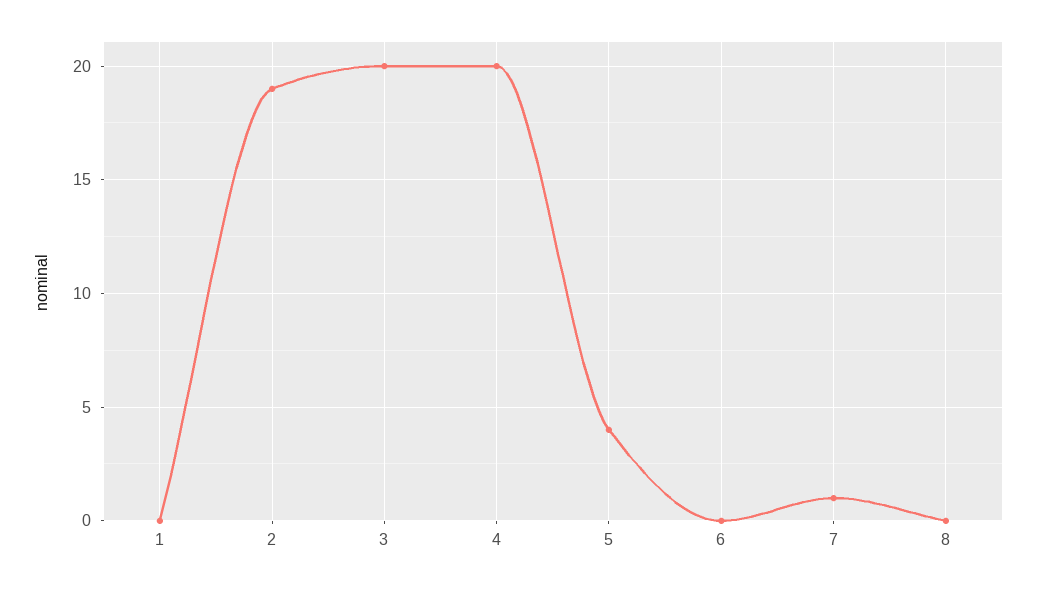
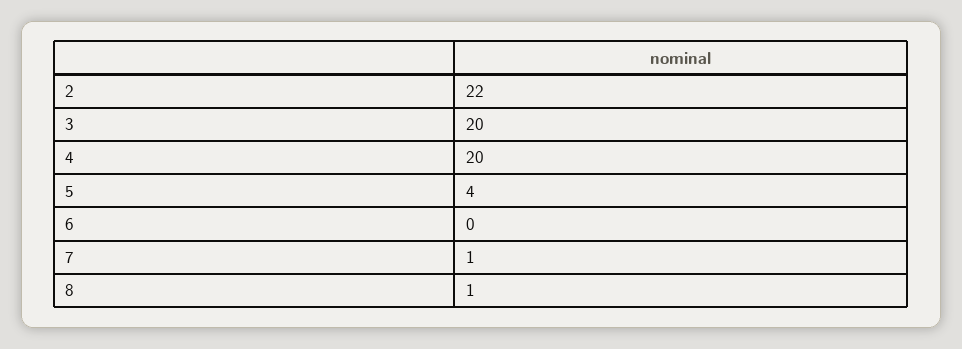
1: 0 -> none
2: 19 -> 22
8: 0 -> 1

